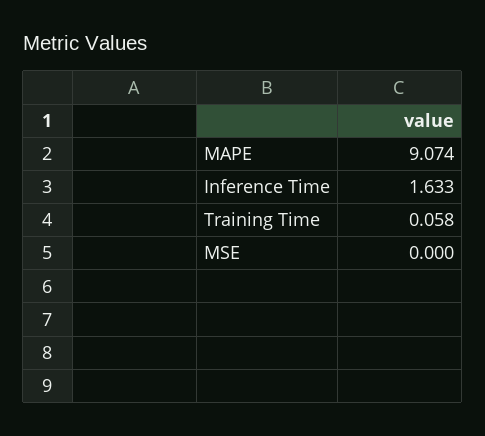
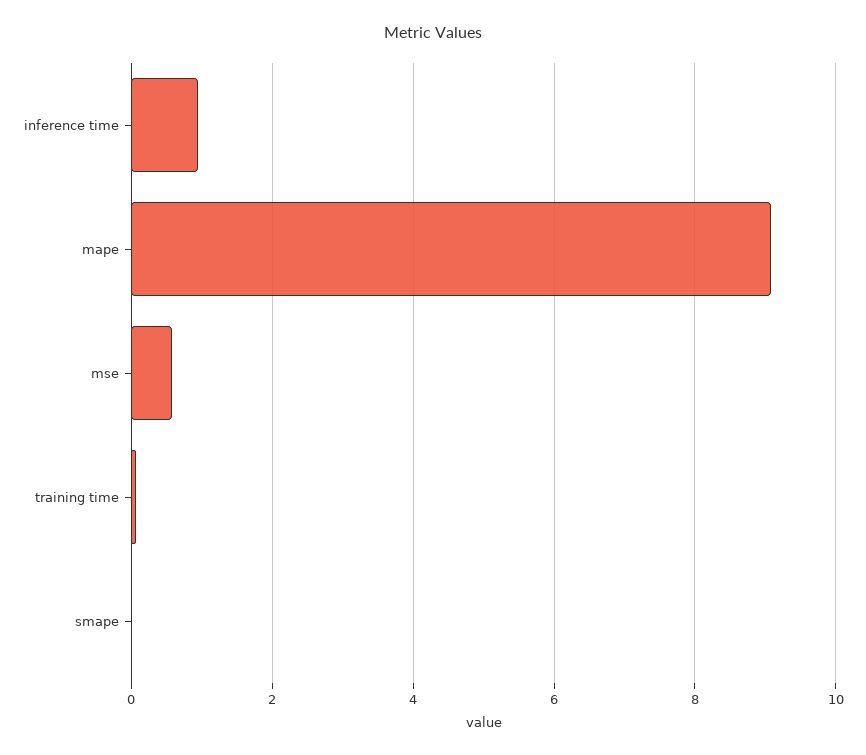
Inference Time: 1.633 -> 1
MSE: 0 -> 0.6
smape: none -> 0

